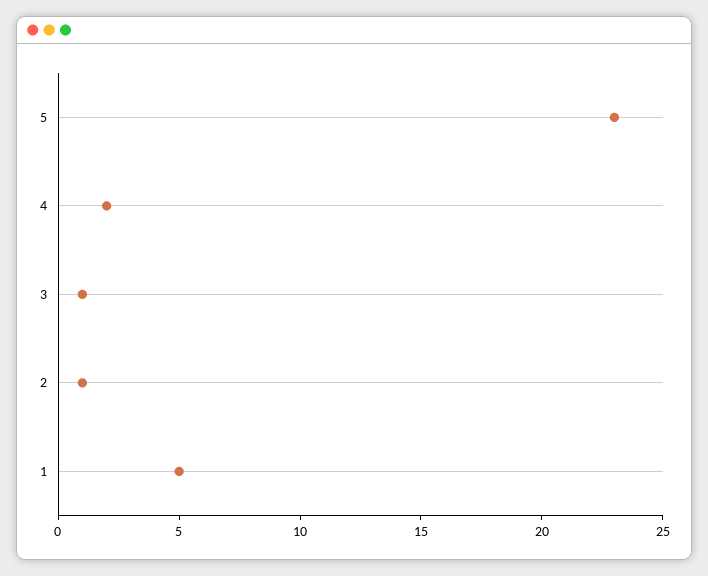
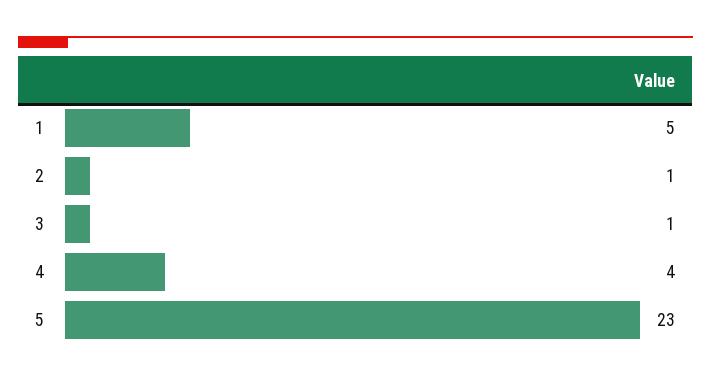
4: 2 -> 4

